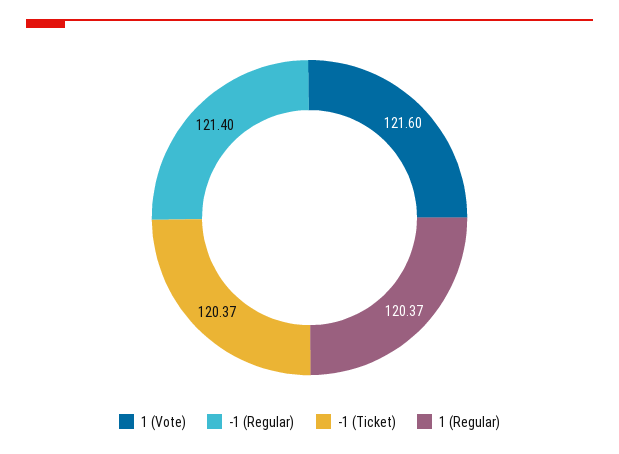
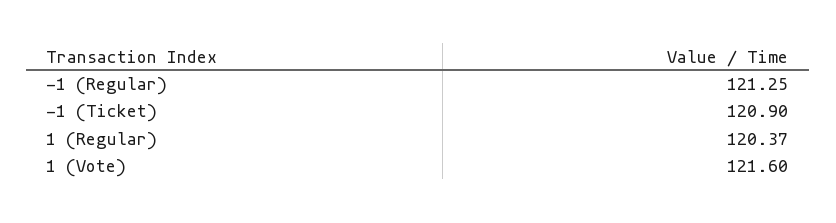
-1 (Regular): 121.4 -> 121.25
-1 (Ticket): 120.37 -> 120.9

